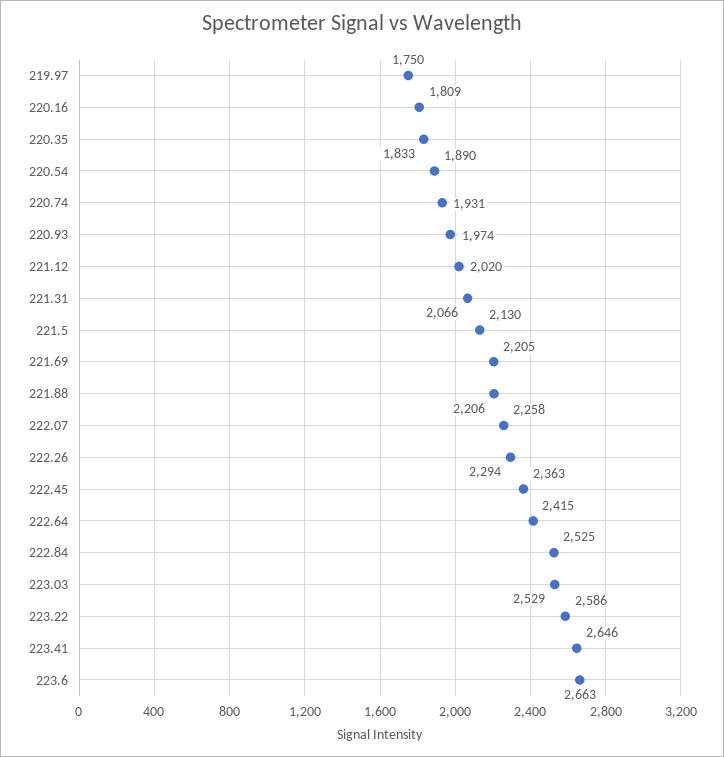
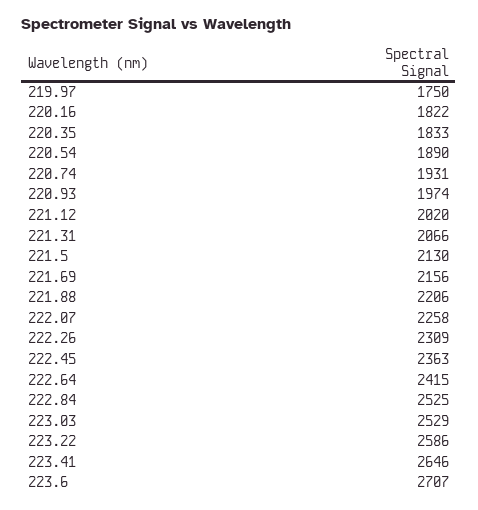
220.16: 1809 -> 1822
221.69: 2205 -> 2156
222.26: 2294 -> 2309
223.6: 2663 -> 2707

